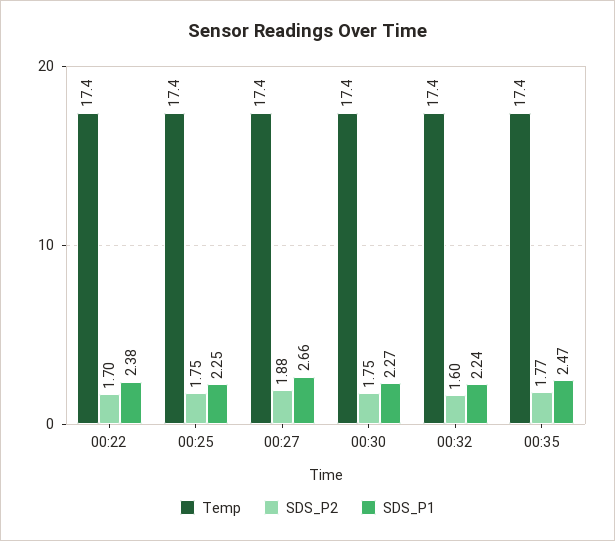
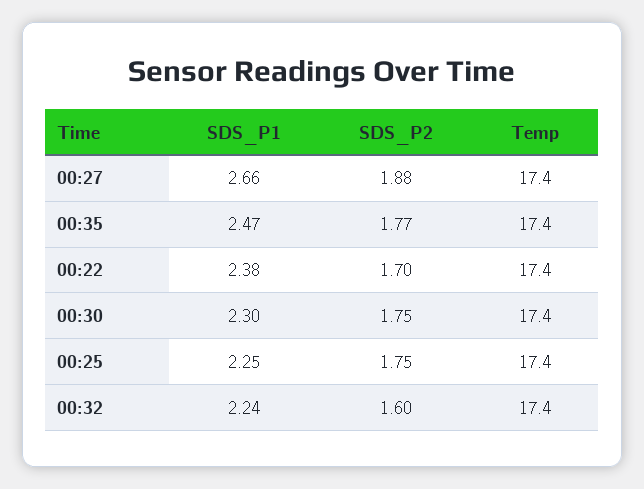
SDS_P1, 00:30: 2.27 -> 2.3

